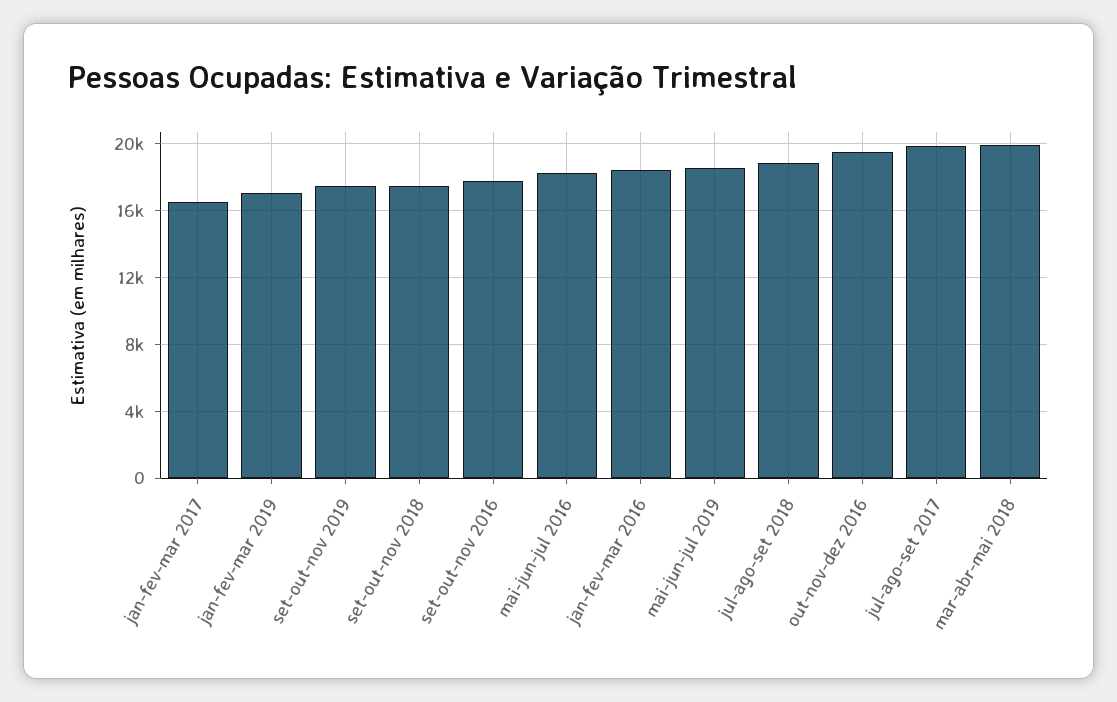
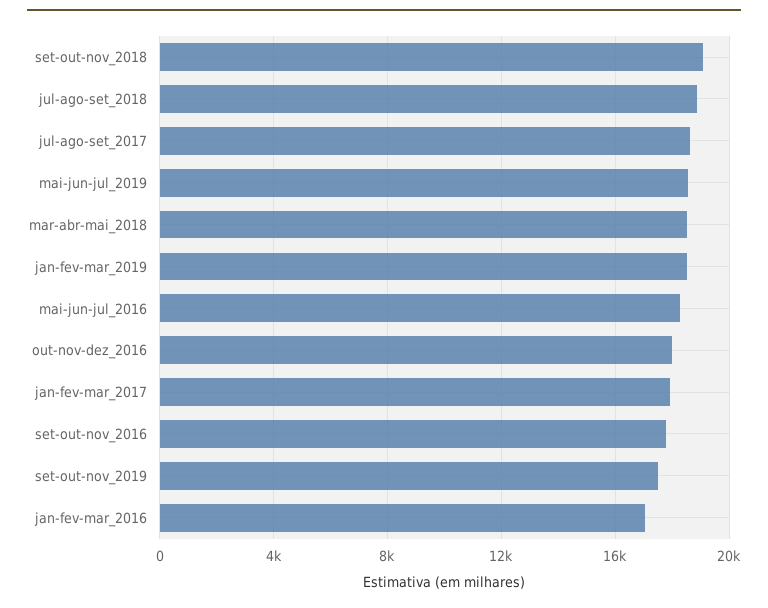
jan-fev-mar 2017: 16500 -> 18000
jan-fev-mar 2019: 17000 -> 18500
set-out-nov 2018: 17500 -> 19000
jan-fev-mar 2016: 18500 -> 17000
out-nov-dez 2016: 19500 -> 18000
jul-ago-set 2017: 20000 -> 18500
mar-abr-mai 2018: 20000 -> 18500

